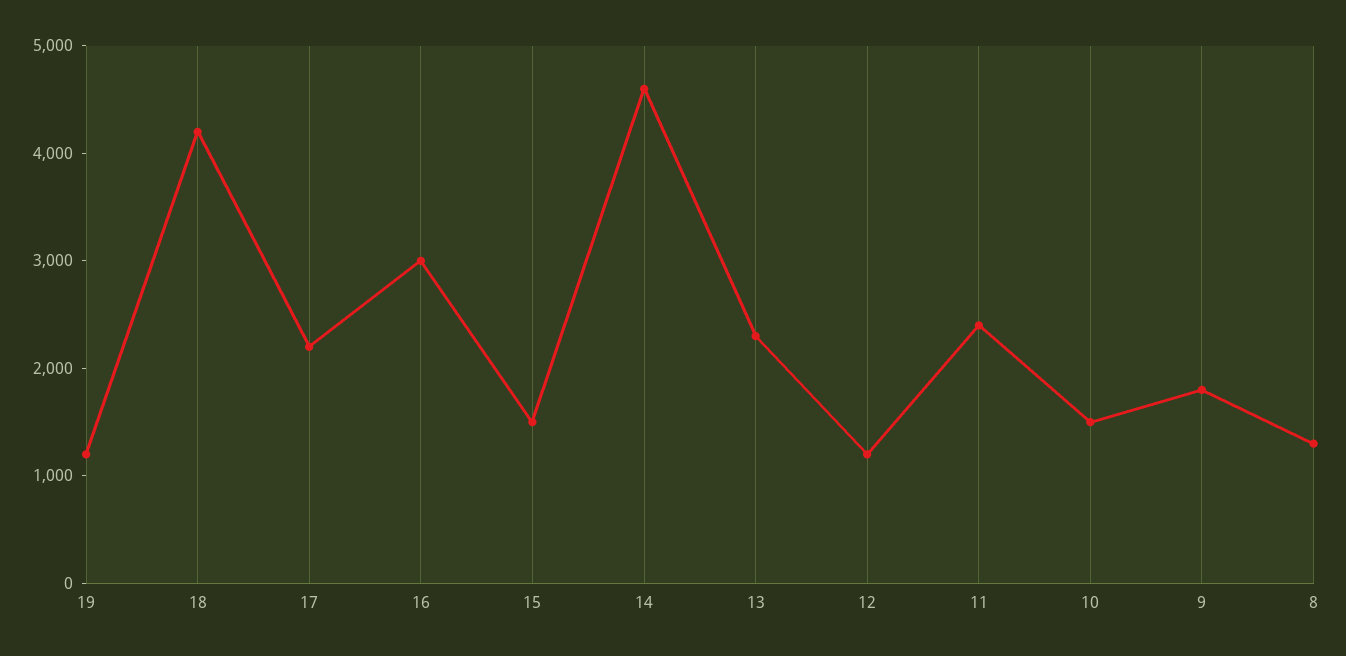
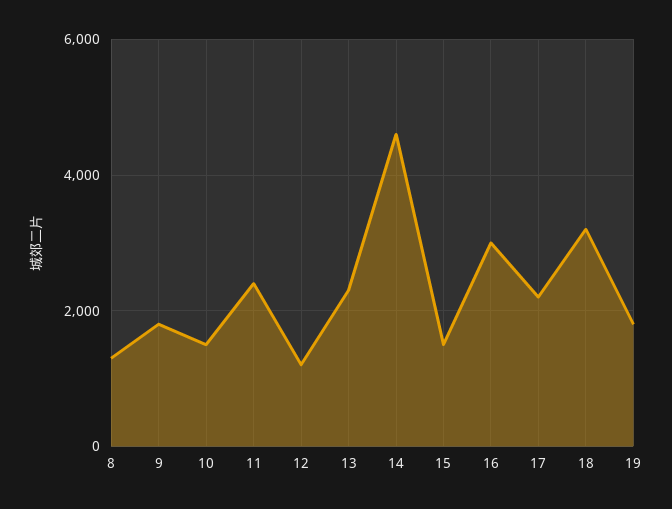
19: 1200 -> 1800
18: 4200 -> 3200

